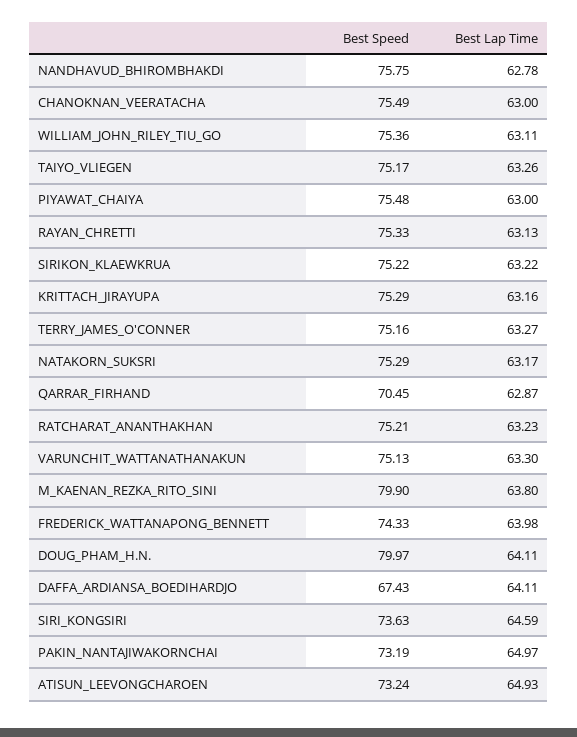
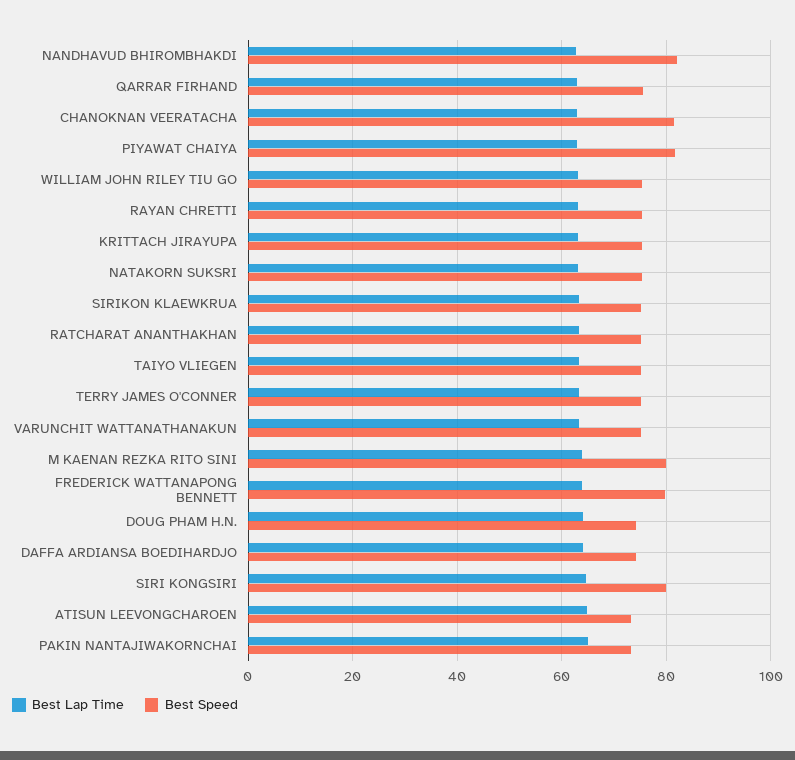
Best Speed, NANDHAVUD_BHIROMBHAKDI: 75.75 -> 82
Best Speed, CHANOKNAN_VEERATACHA: 75.49 -> 82
Best Speed, PIYAWAT_CHAIYA: 75.48 -> 82
Best Speed, QARRAR_FIRHAND: 70.45 -> 76
Best Speed, FREDERICK_WATTANAPONG_BENNETT: 74.33 -> 80
Best Speed, DOUG_PHAM_H.N.: 79.97 -> 74
Best Speed, DAFFA_ARDIANSA_BOEDIHARDJO: 67.43 -> 74
Best Speed, SIRI_KONGSIRI: 73.63 -> 80

